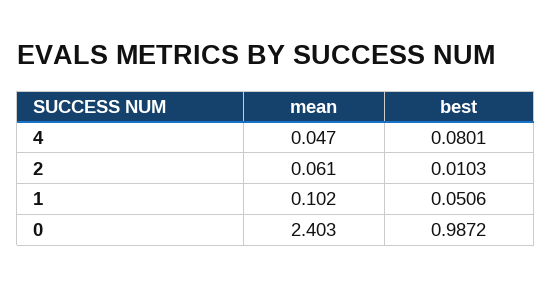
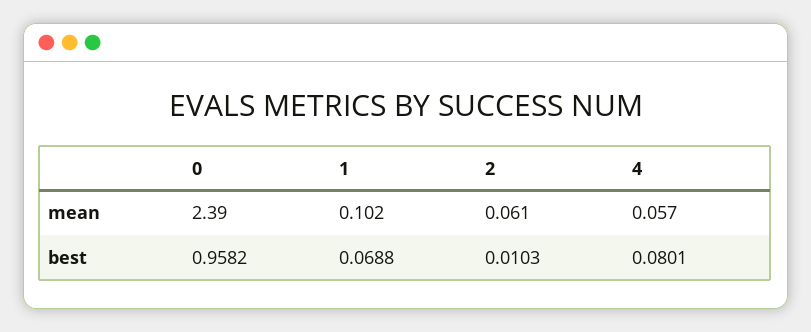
mean, 4: 0.047 -> 0.057
best, 1: 0.0506 -> 0.0688
mean, 0: 2.403 -> 2.39
best, 0: 0.9872 -> 0.9582

